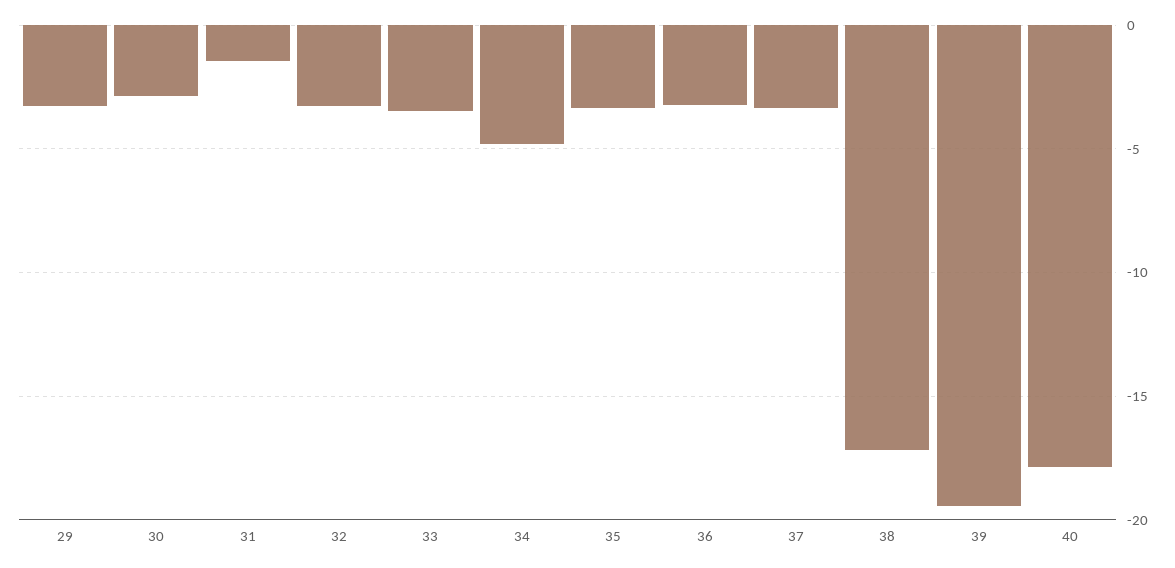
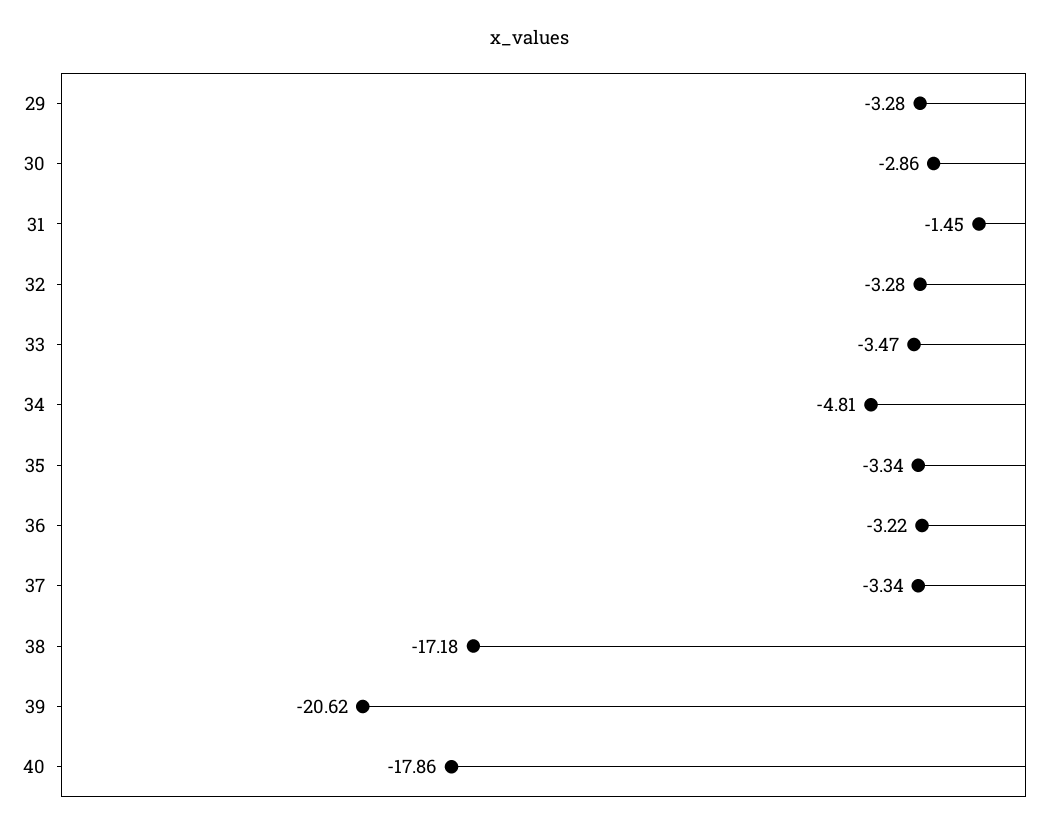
39: -19.5 -> -20.62

